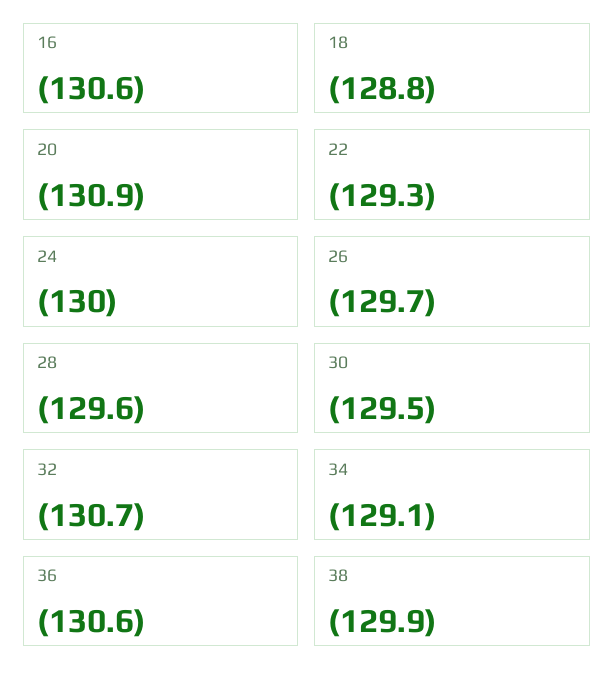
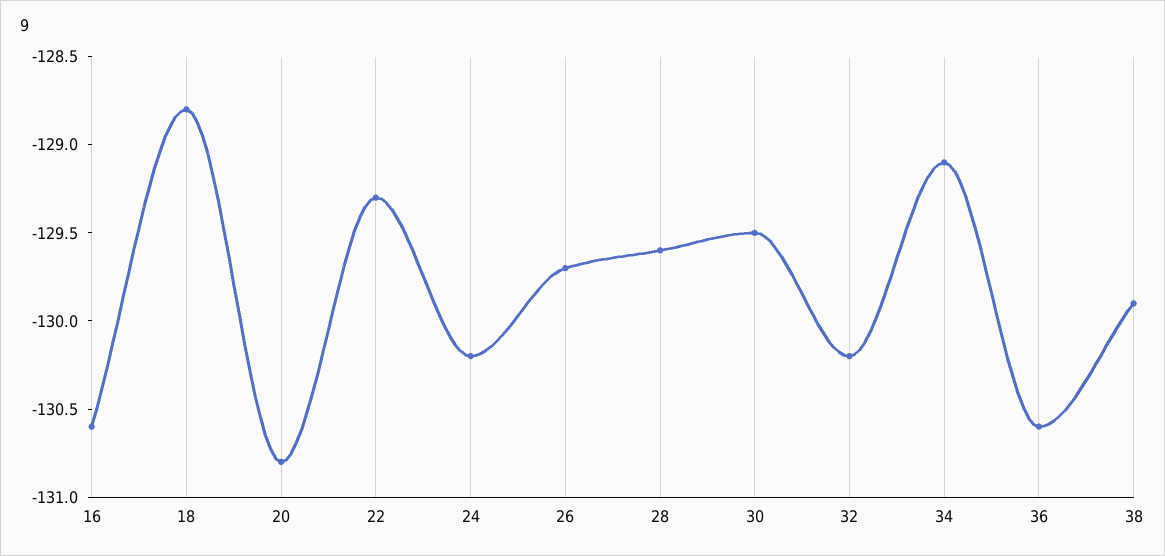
20: -130.9 -> -130.8
24: -130 -> -130.2
32: -130.7 -> -130.2

